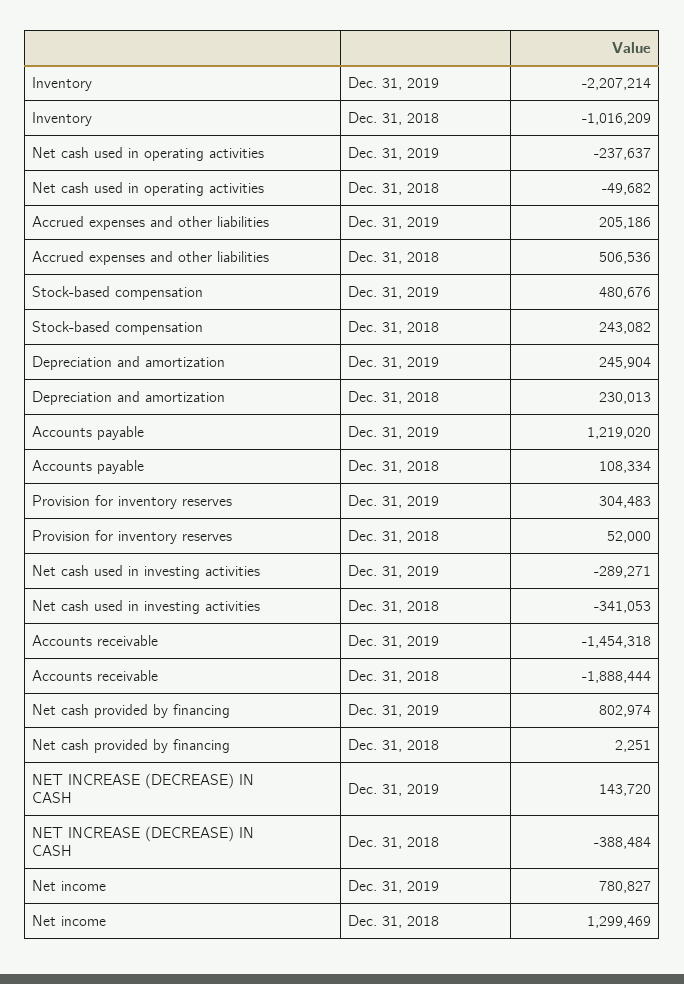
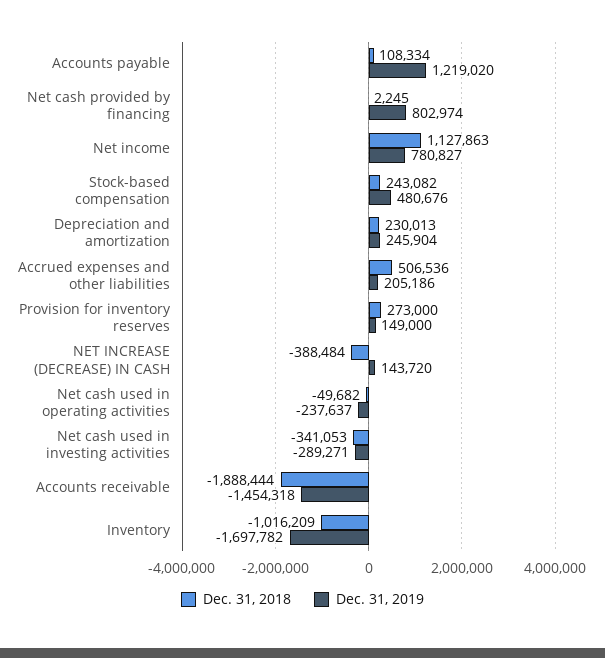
Dec. 31, 2019, Inventory: -2207214 -> -1697782
Dec. 31, 2019, Provision for inventory reserves: 304483 -> 149000
Dec. 31, 2018, Provision for inventory reserves: 52000 -> 273000
Dec. 31, 2018, Net cash provided by financing: 2251 -> 2245
Dec. 31, 2018, Net income: 1299469 -> 1127863

